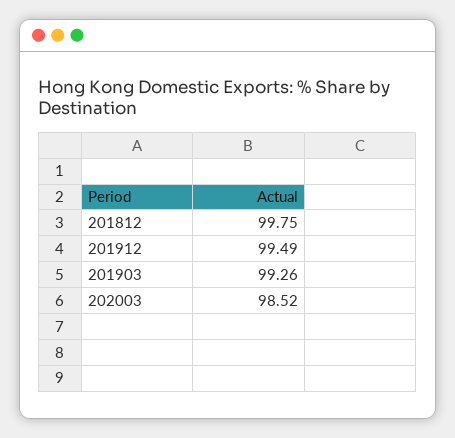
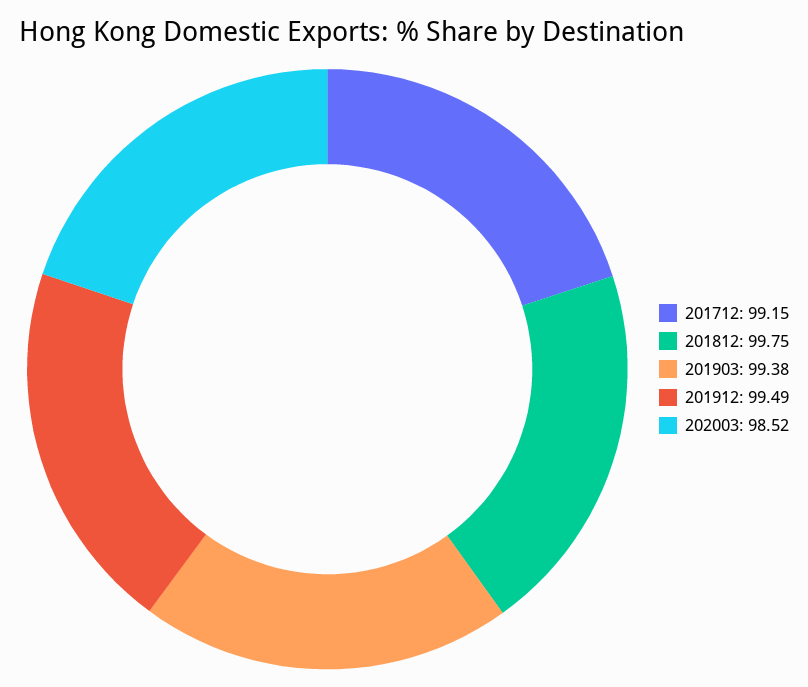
201903: 99.26 -> 99.38
201712: none -> 99.15

